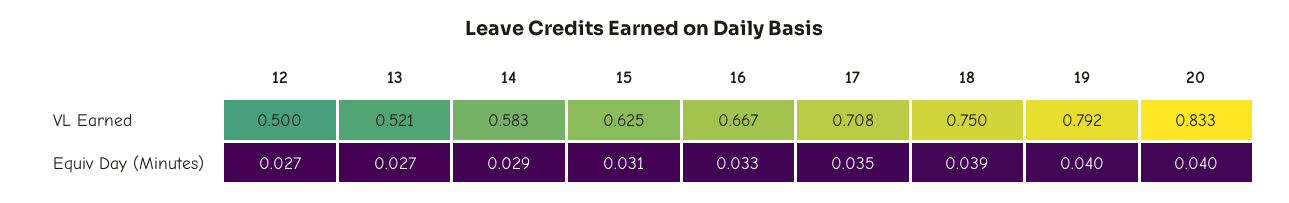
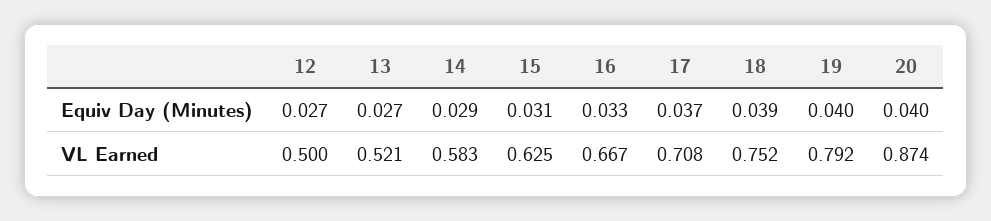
18, VL Earned: 0.75 -> 0.752
20, VL Earned: 0.833 -> 0.874
17, Equiv Day (Minutes): 0.035 -> 0.037

